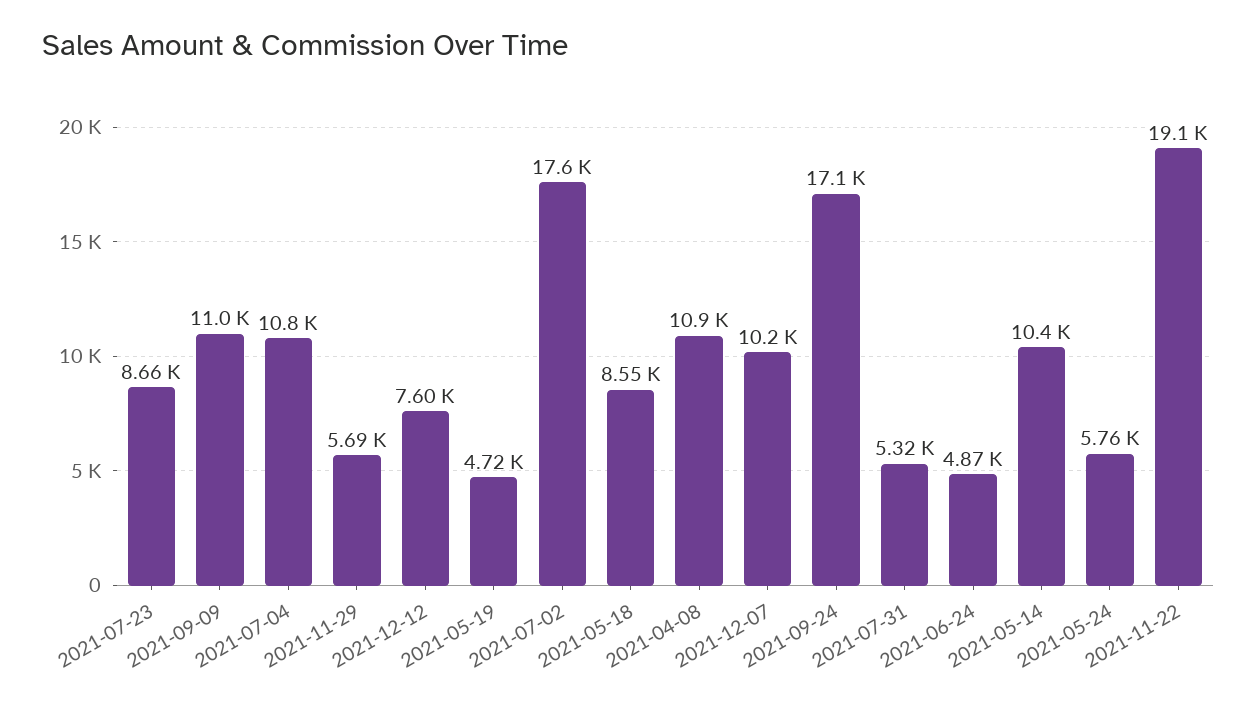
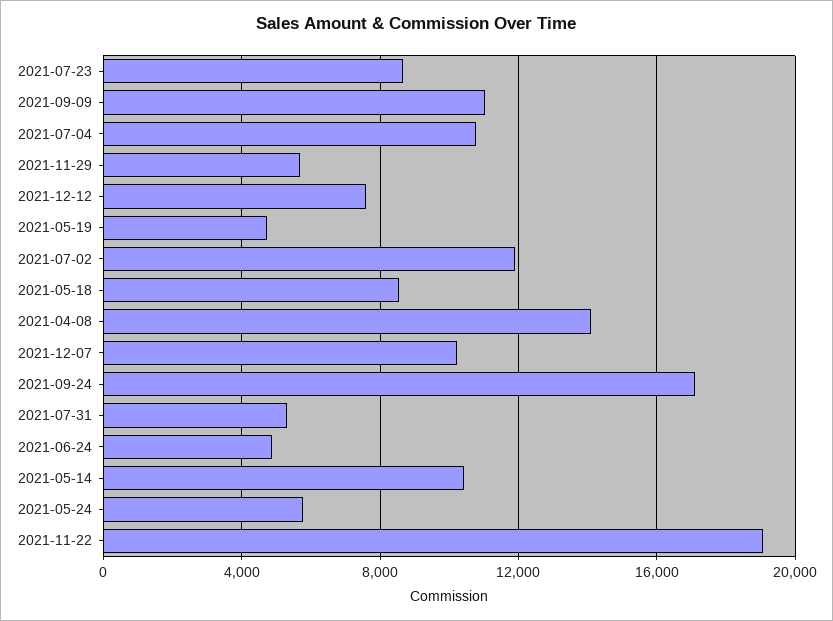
2021-07-02: 17600 -> 12000
2021-04-08: 10900 -> 14000

